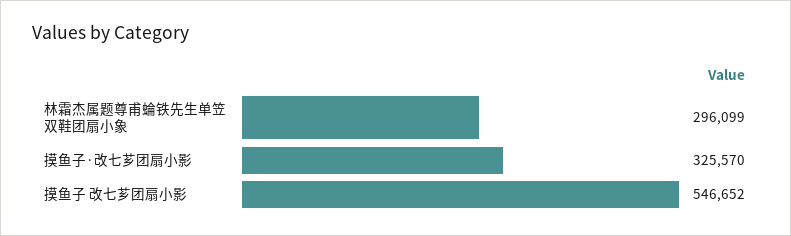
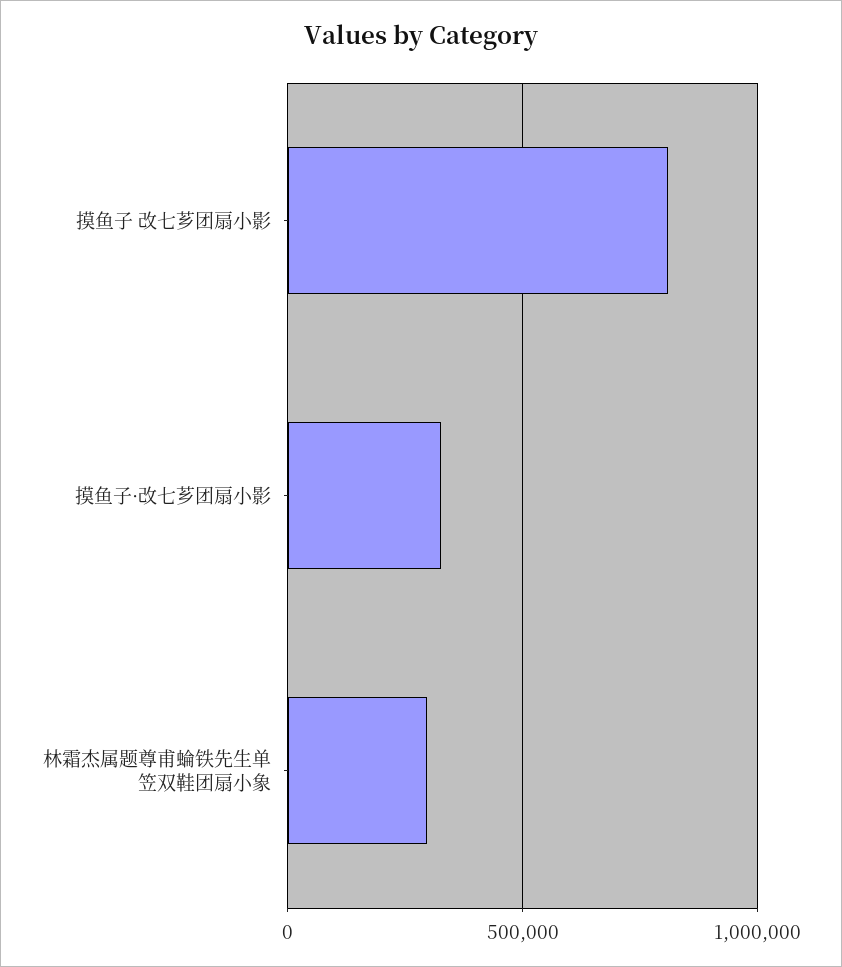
摸鱼子 改七芗团扇小影: 546652 -> 800000

